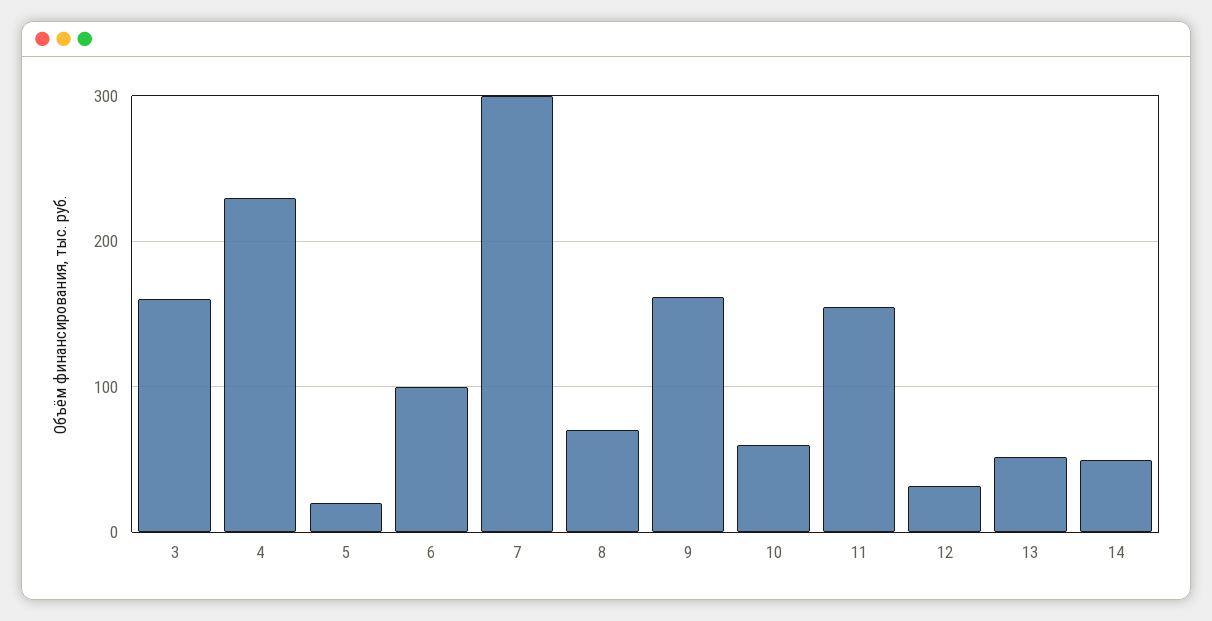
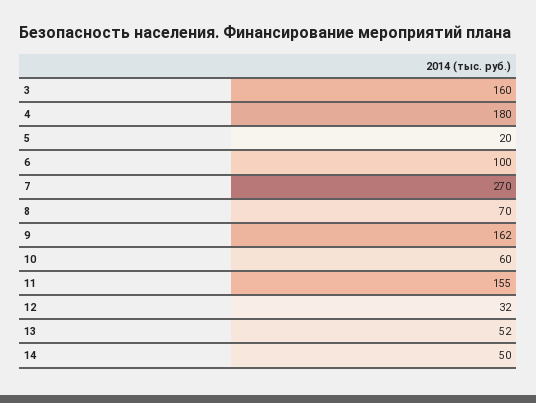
4: 230 -> 180
7: 300 -> 270

